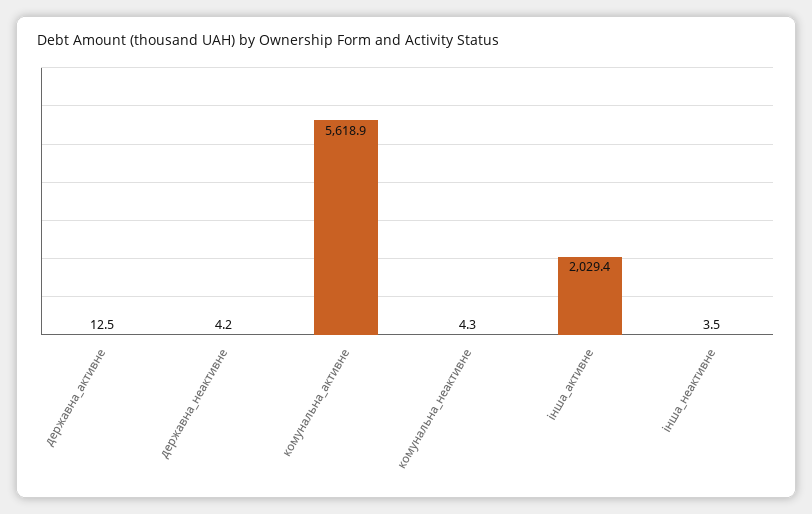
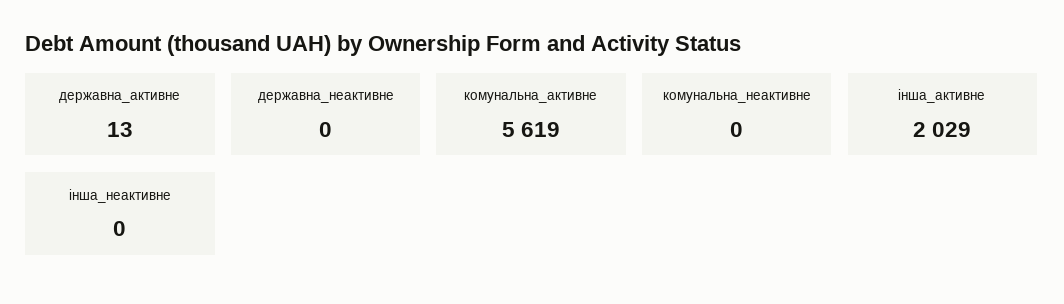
державна_неактивне: 4.2 -> 0
комунальна_неактивне: 4.3 -> 0
інша_неактивне: 3.5 -> 0

